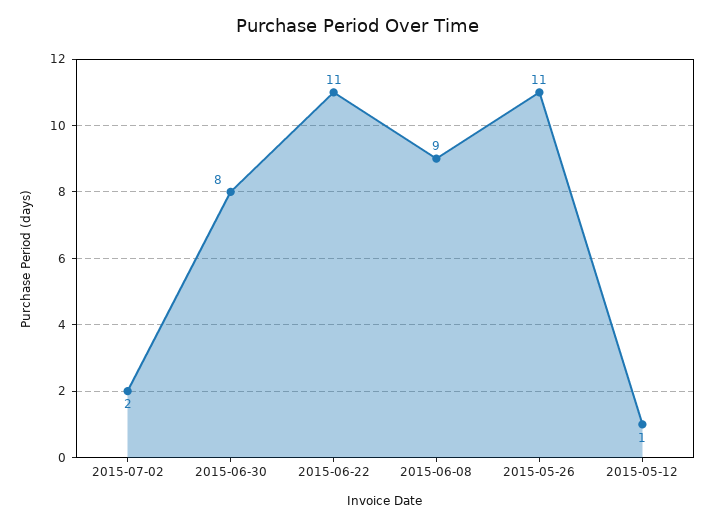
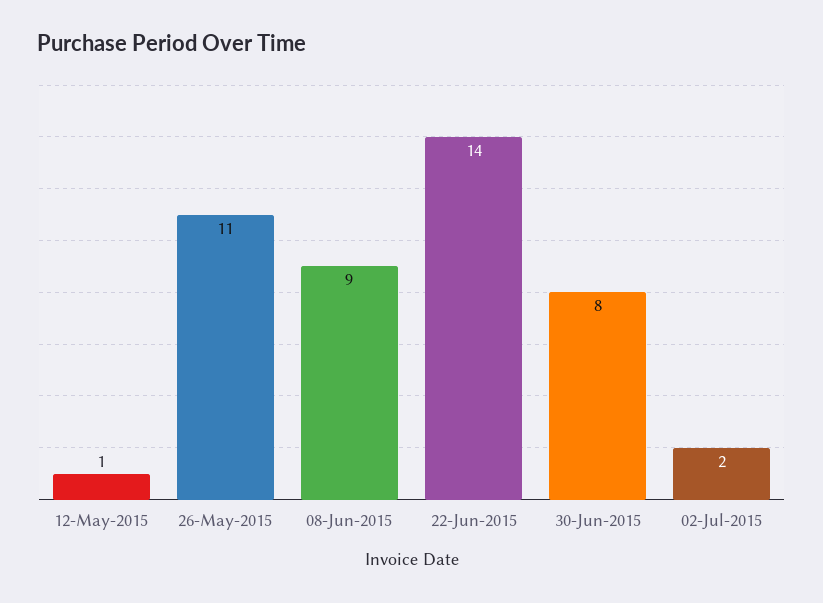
2015-06-22: 11 -> 14

